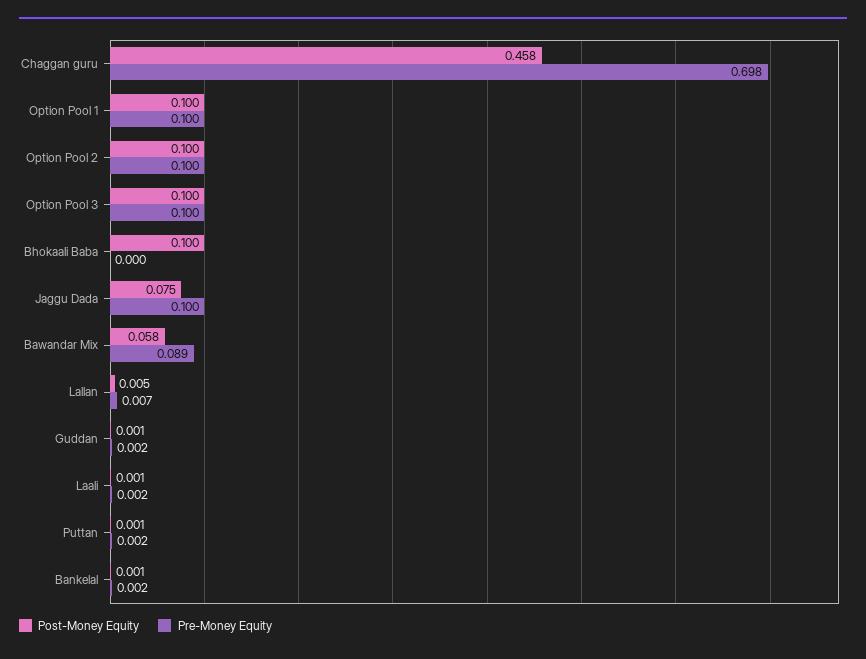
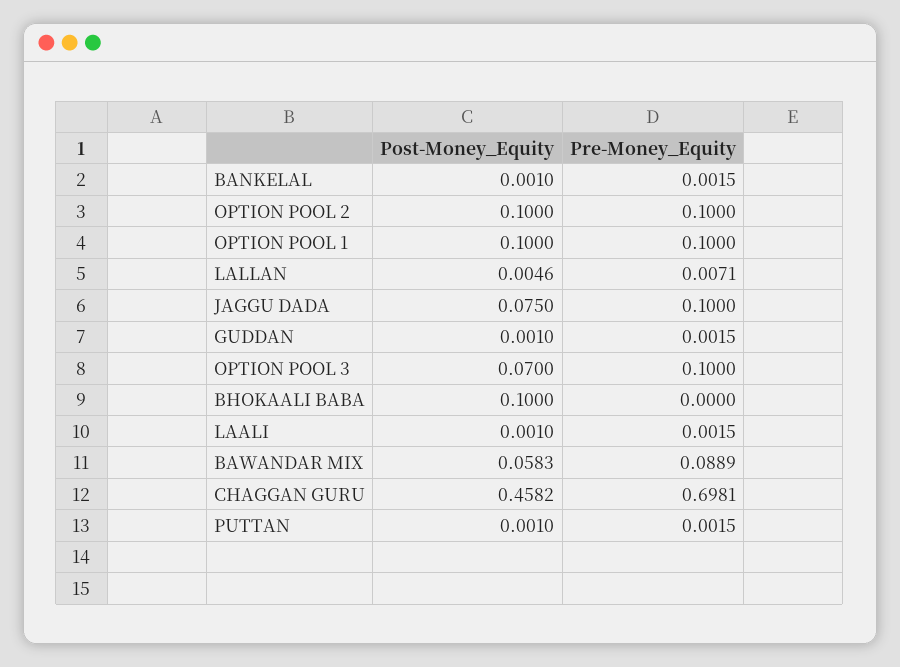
Post-Money Equity, Option Pool 3: 0.1 -> 0.07

